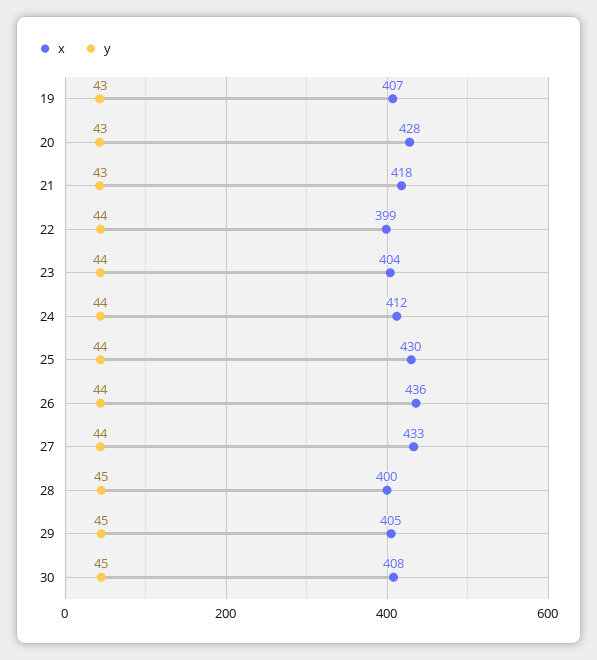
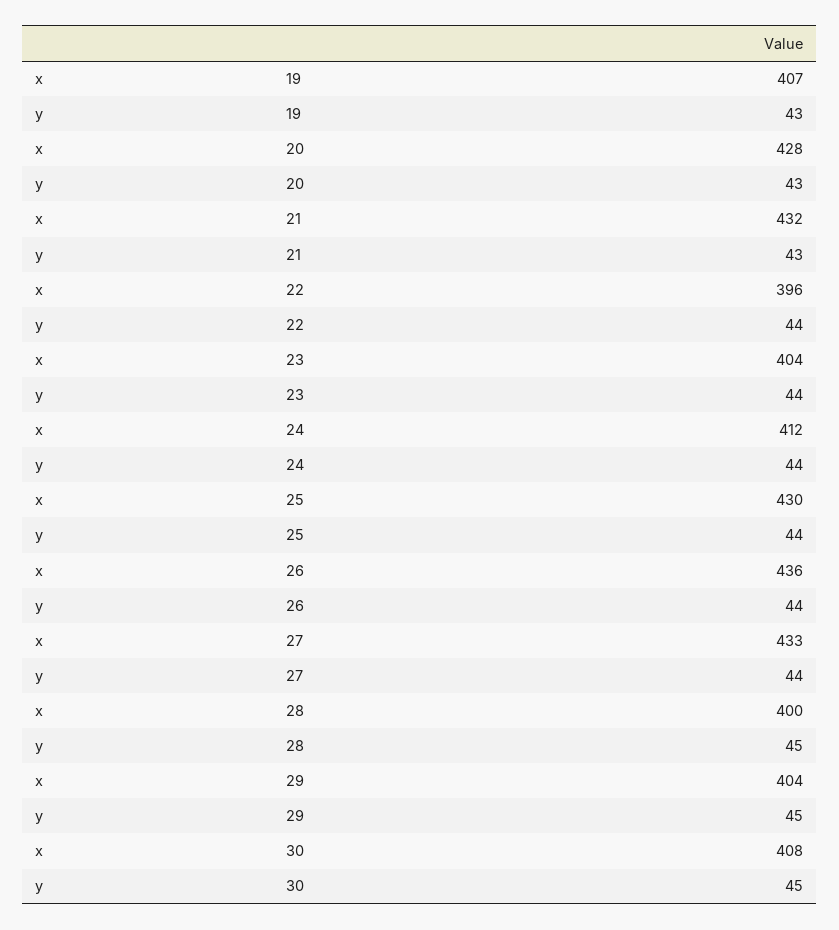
x, 21: 418 -> 432
x, 22: 399 -> 396
x, 29: 405 -> 404

